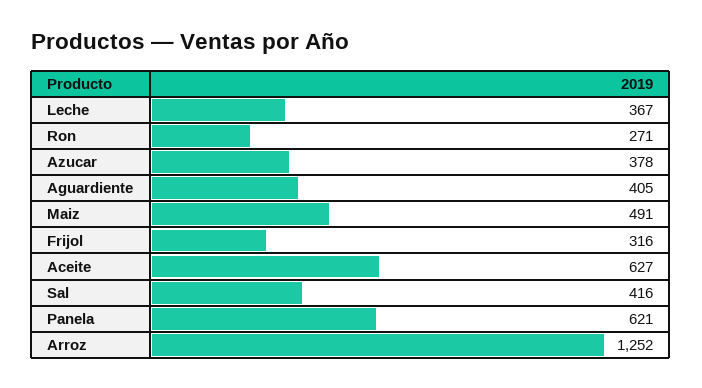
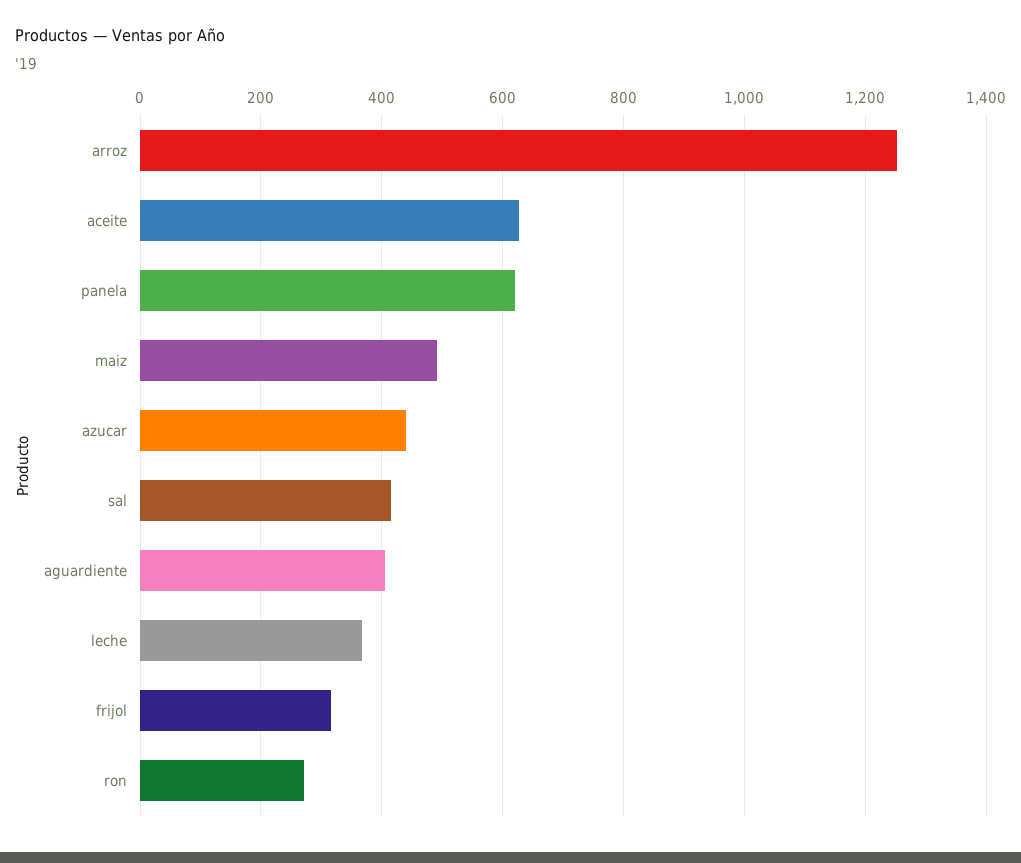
Azucar: 378 -> 440

